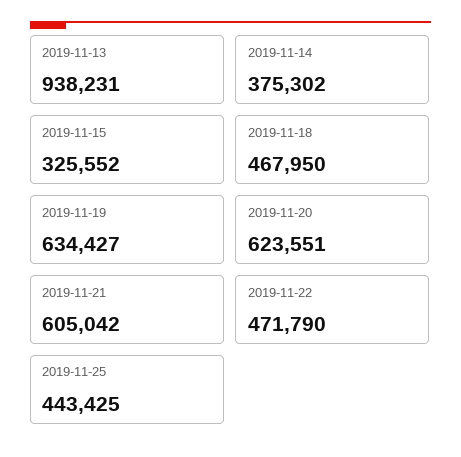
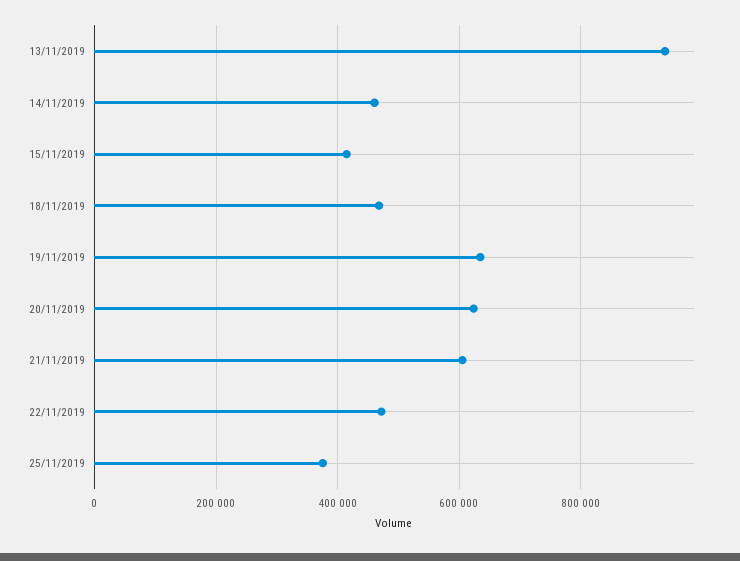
2019-11-14: 375302 -> 460000
2019-11-15: 325552 -> 420000
2019-11-25: 443425 -> 380000

